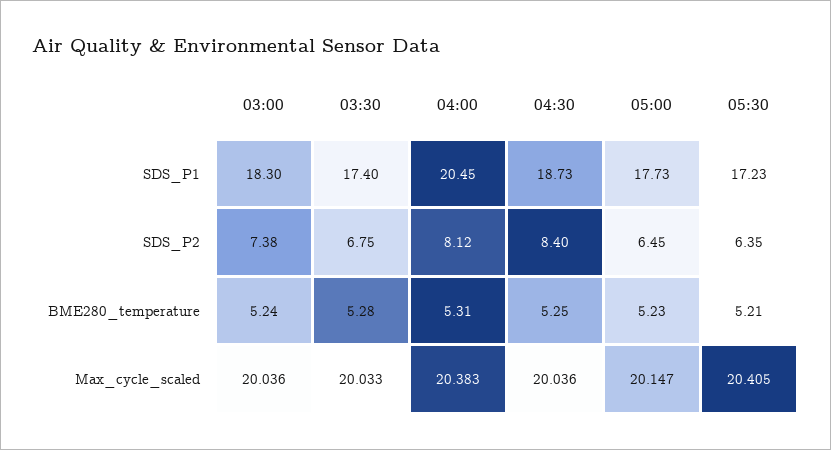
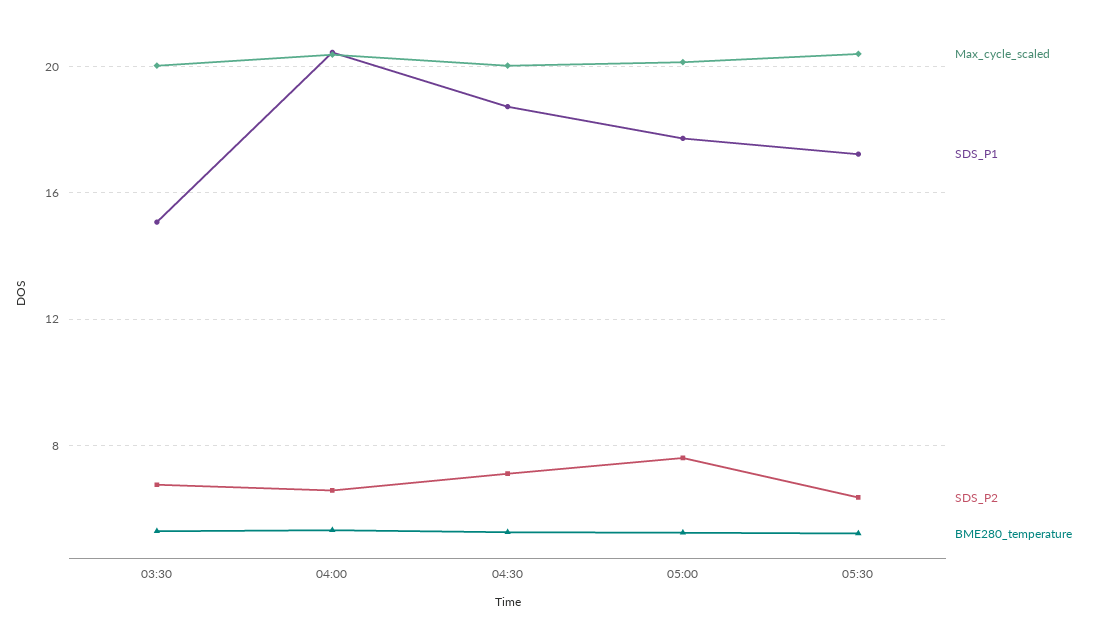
SDS_P1, 03:00: 18.3 -> none
SDS_P1, 03:30: 17.4 -> 15
SDS_P2, 03:00: 7.38 -> none
SDS_P2, 04:00: 8.12 -> 6.5
SDS_P2, 04:30: 8.4 -> 7
SDS_P2, 05:00: 6.45 -> 7.5
BME280_temperature, 03:00: 5.24 -> none
Max_cycle_scaled, 03:00: 20.036 -> none

